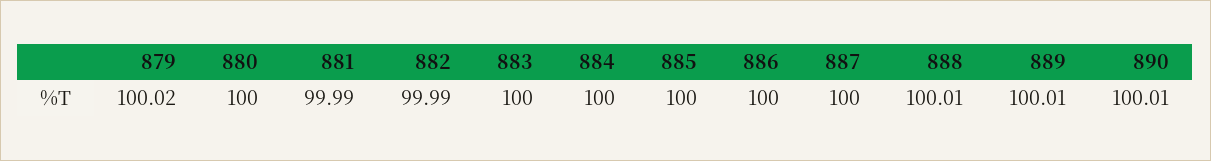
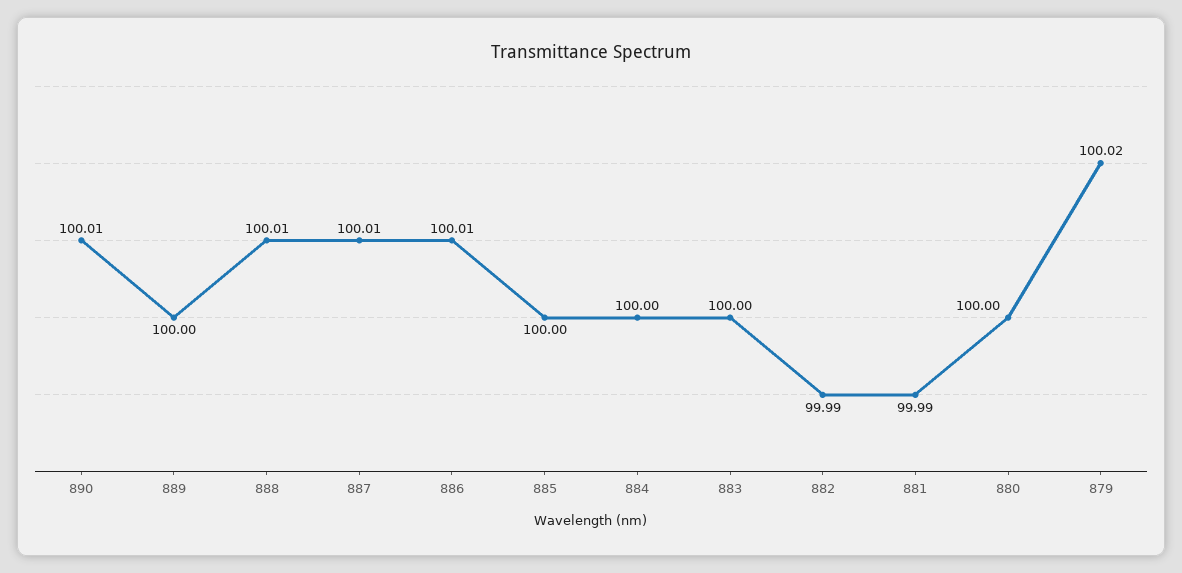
886: 100 -> 100.01
887: 100 -> 100.01
889: 100.01 -> 100

